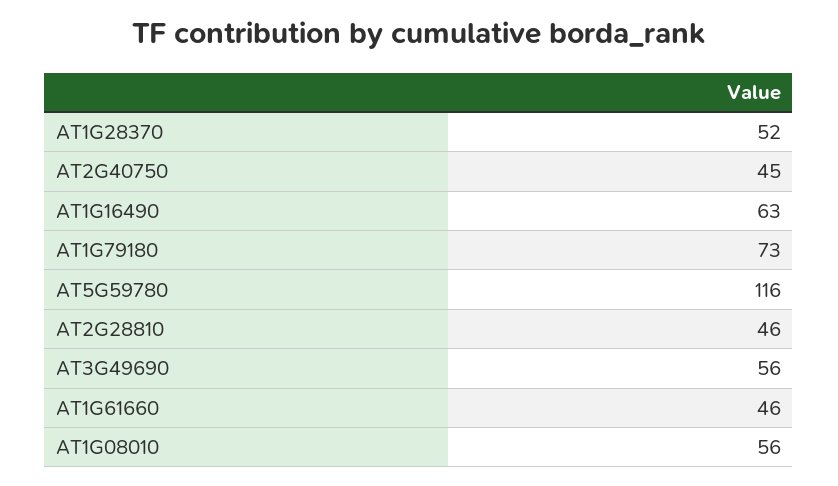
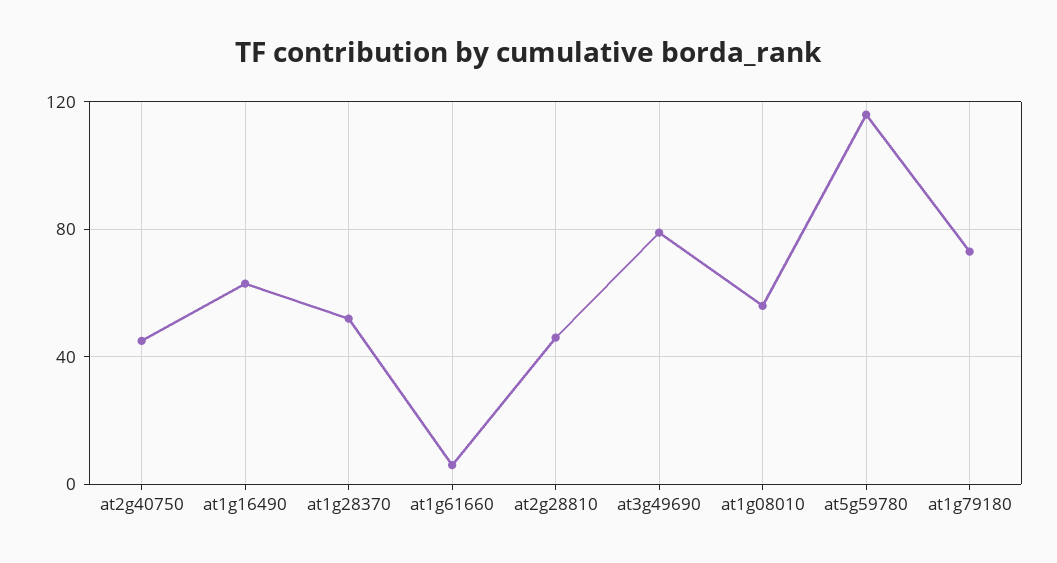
AT3G49690: 56 -> 80
AT1G61660: 46 -> 5

